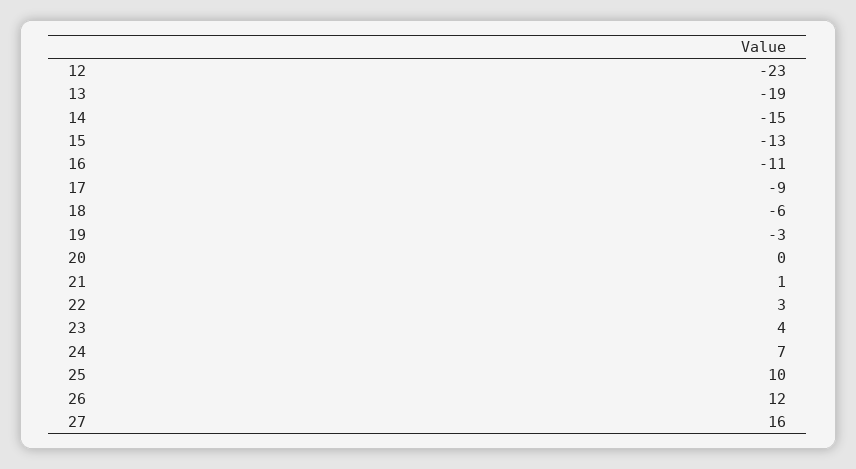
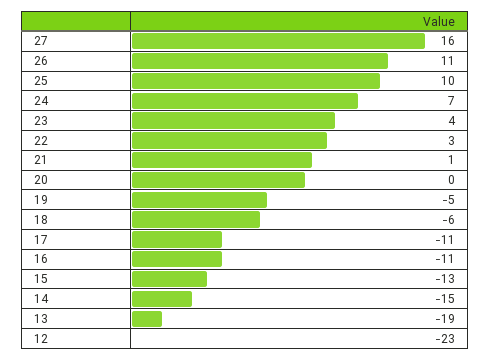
17: -9 -> -11
19: -3 -> -5
26: 12 -> 11

